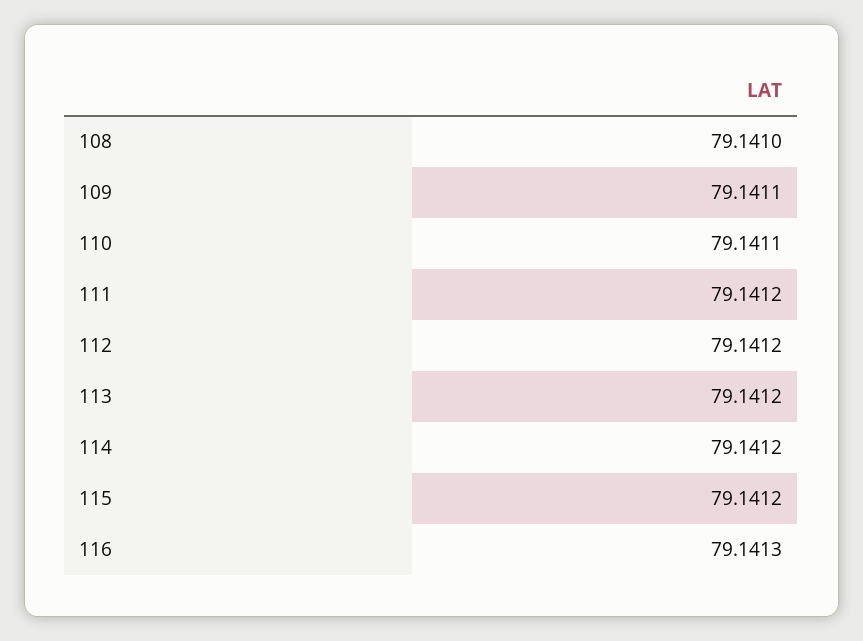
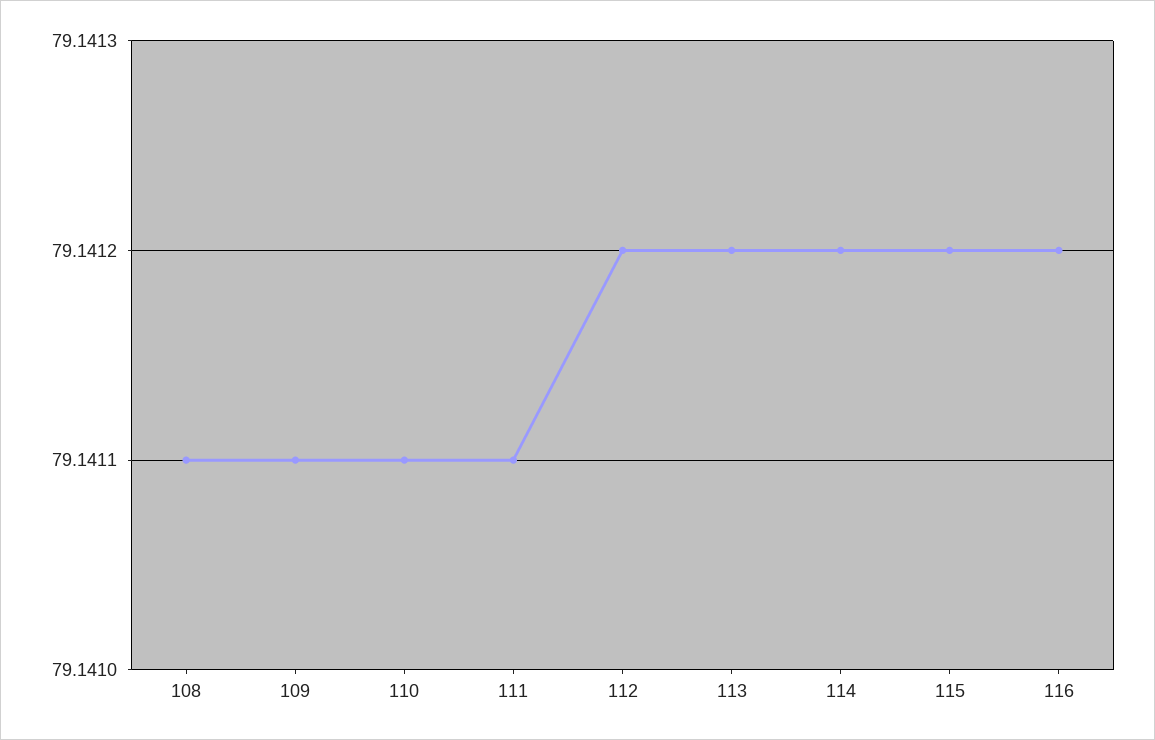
108: 79.141 -> 79.1411
111: 79.1412 -> 79.1411
116: 79.1413 -> 79.1412

